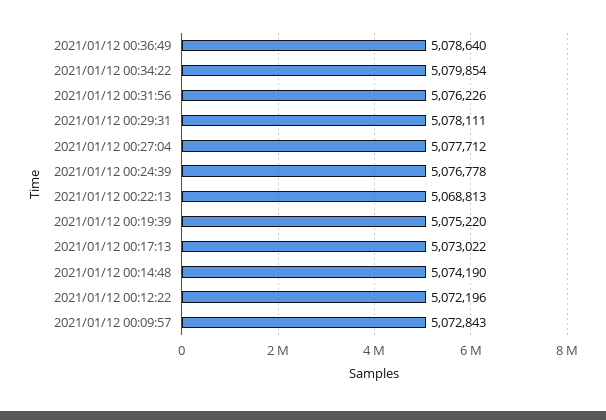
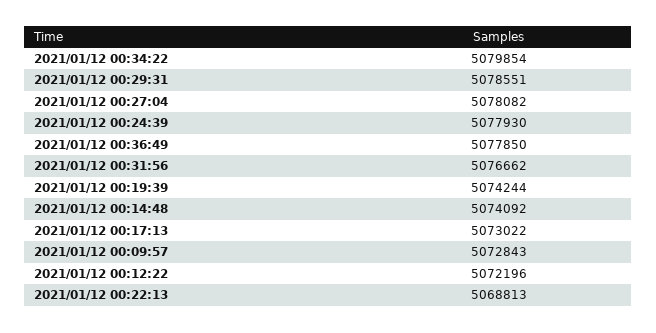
2021/01/12 00:36:49: 5078640 -> 5077850
2021/01/12 00:31:56: 5076226 -> 5076662
2021/01/12 00:29:31: 5078111 -> 5078551
2021/01/12 00:27:04: 5077712 -> 5078082
2021/01/12 00:24:39: 5076778 -> 5077930
2021/01/12 00:19:39: 5075220 -> 5074244
2021/01/12 00:14:48: 5074190 -> 5074092

